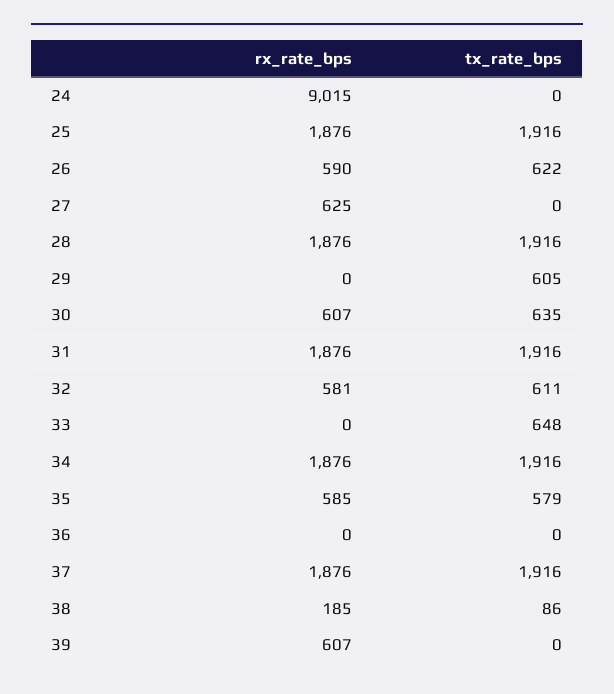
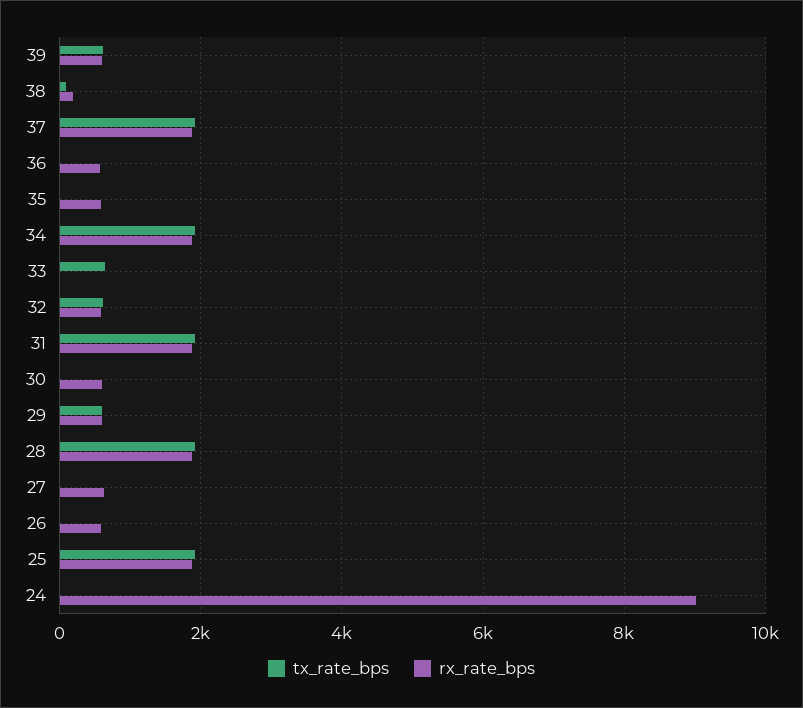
tx_rate_bps, 26: 622 -> 0
rx_rate_bps, 29: 0 -> 600
tx_rate_bps, 30: 635 -> 0
tx_rate_bps, 35: 579 -> 0
rx_rate_bps, 36: 0 -> 600
tx_rate_bps, 39: 0 -> 600

